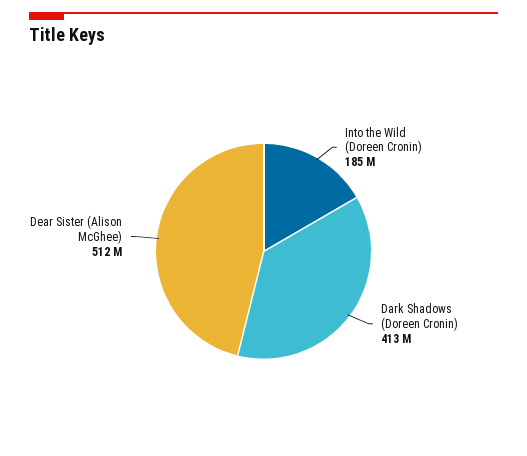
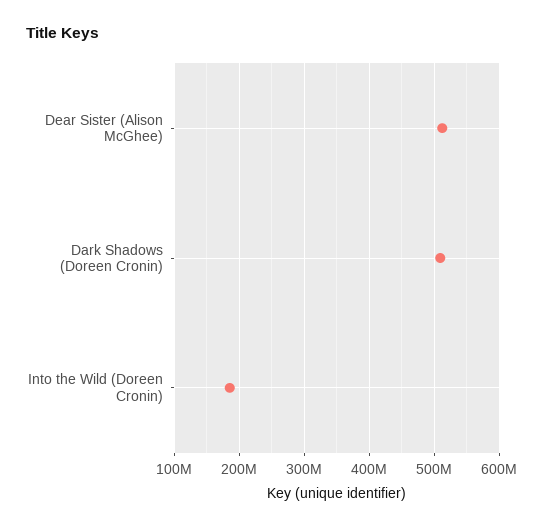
Dark Shadows (Doreen Cronin): 413000000 -> 510000000

